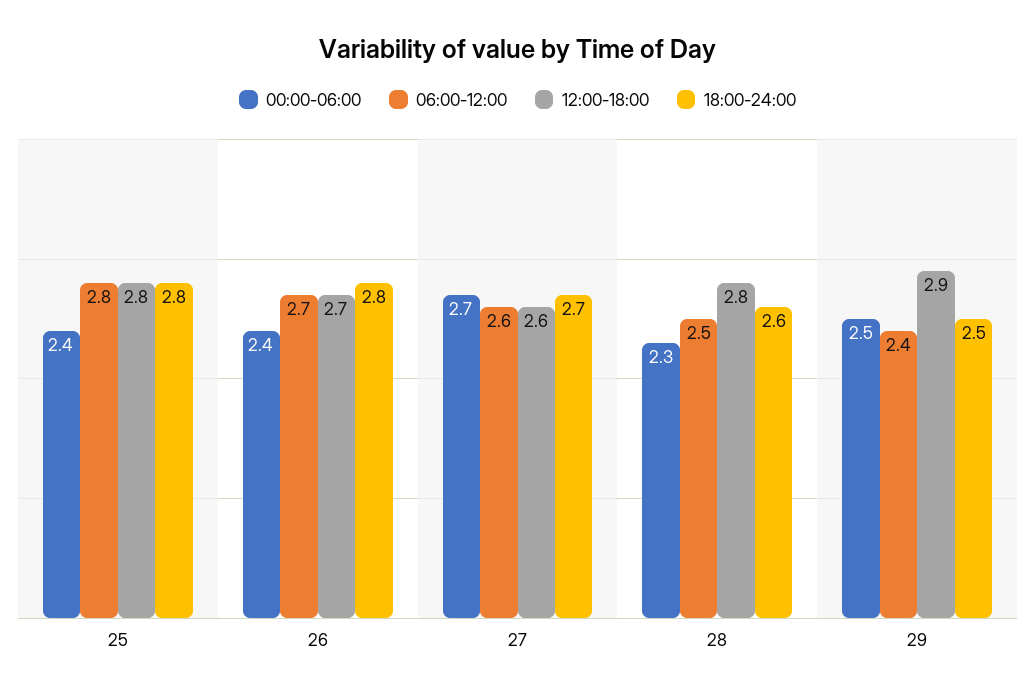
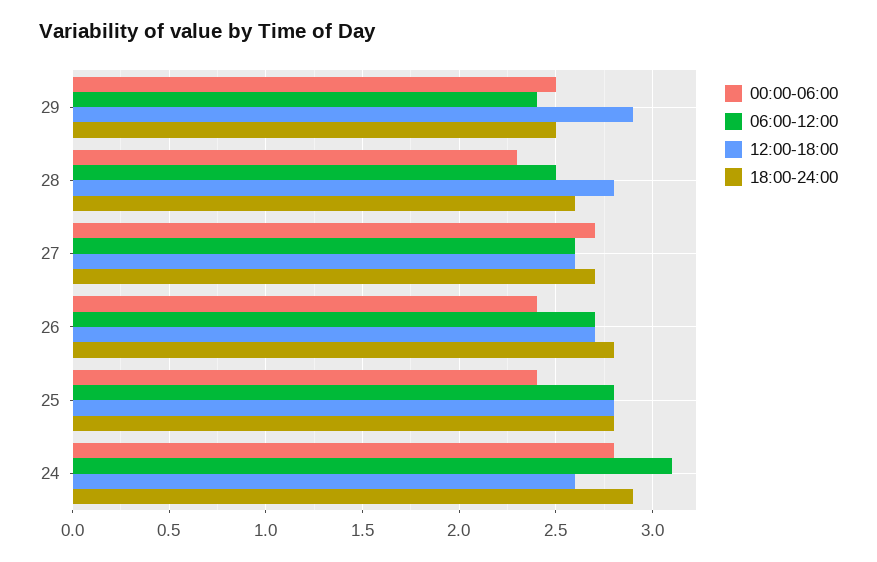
00:00-06:00, 24: none -> 2.8
06:00-12:00, 24: none -> 3.1
12:00-18:00, 24: none -> 2.6
18:00-24:00, 24: none -> 2.9

